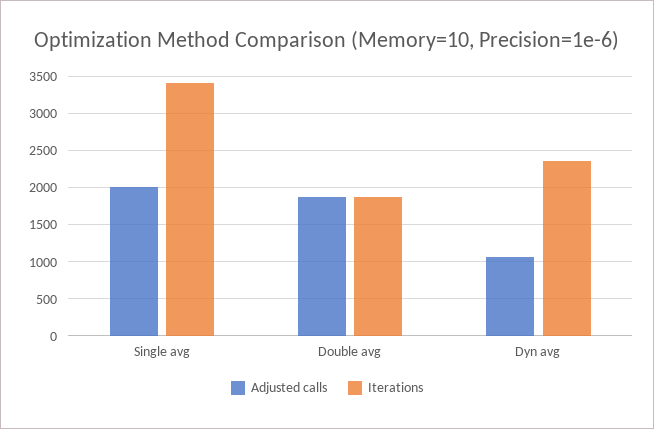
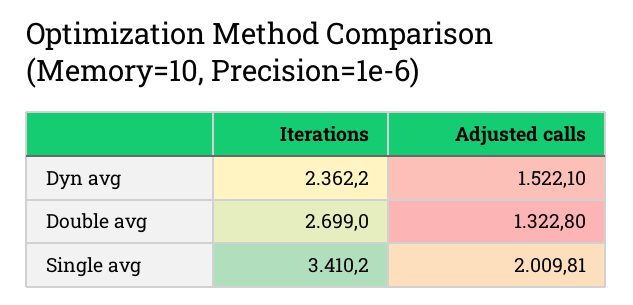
Adjusted calls, Double avg: 1900 -> 1322.8
Iterations, Double avg: 1900 -> 2699
Adjusted calls, Dyn avg: 1100 -> 1522.1

